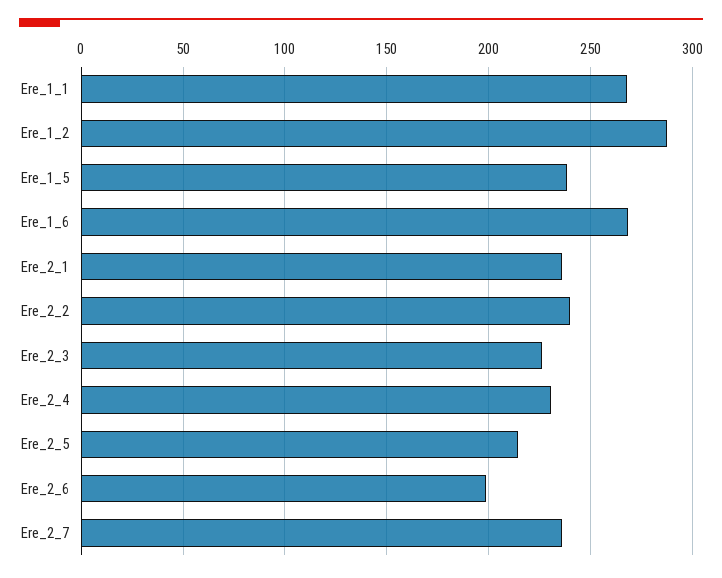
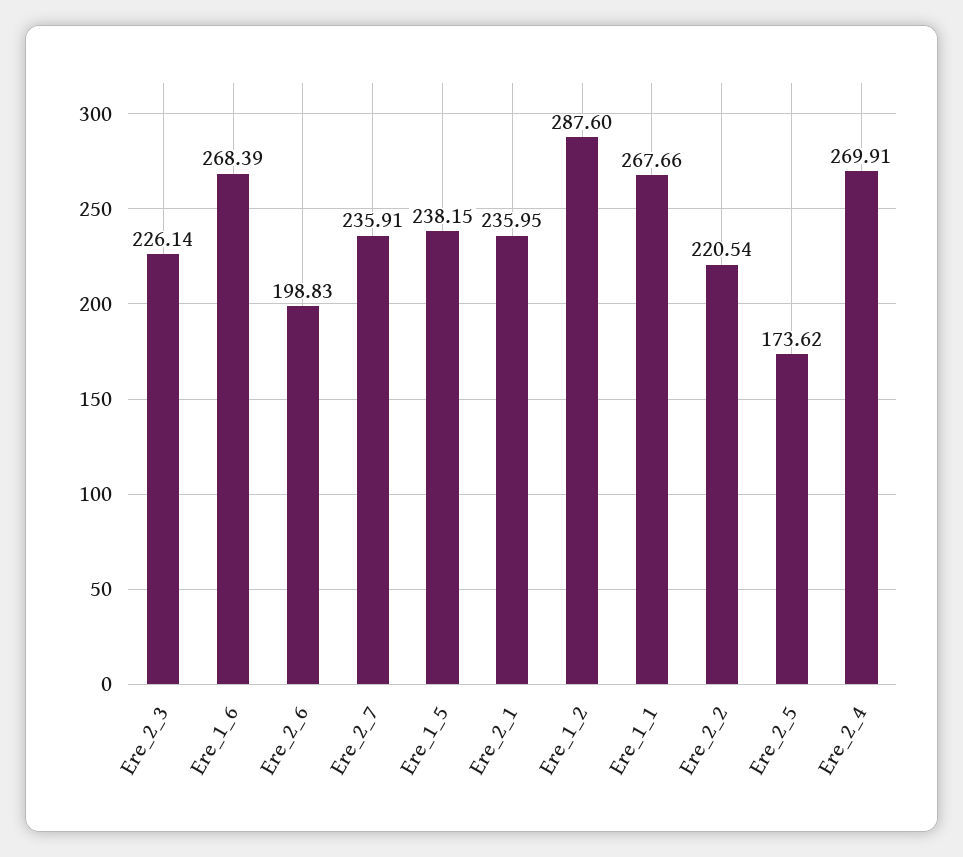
Ere_2_2: 240 -> 220.54
Ere_2_4: 230 -> 269.91
Ere_2_5: 215 -> 173.62

